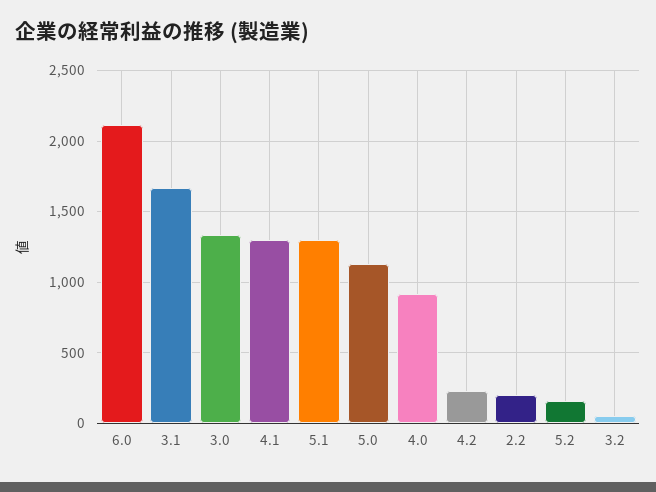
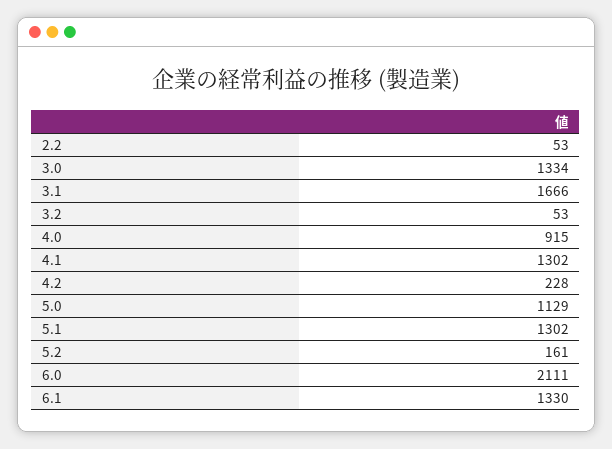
2.2: 200 -> 53
6.1: none -> 1330

